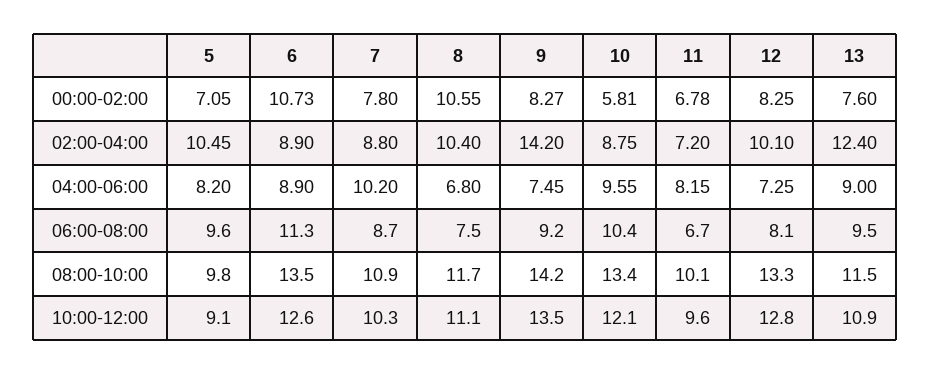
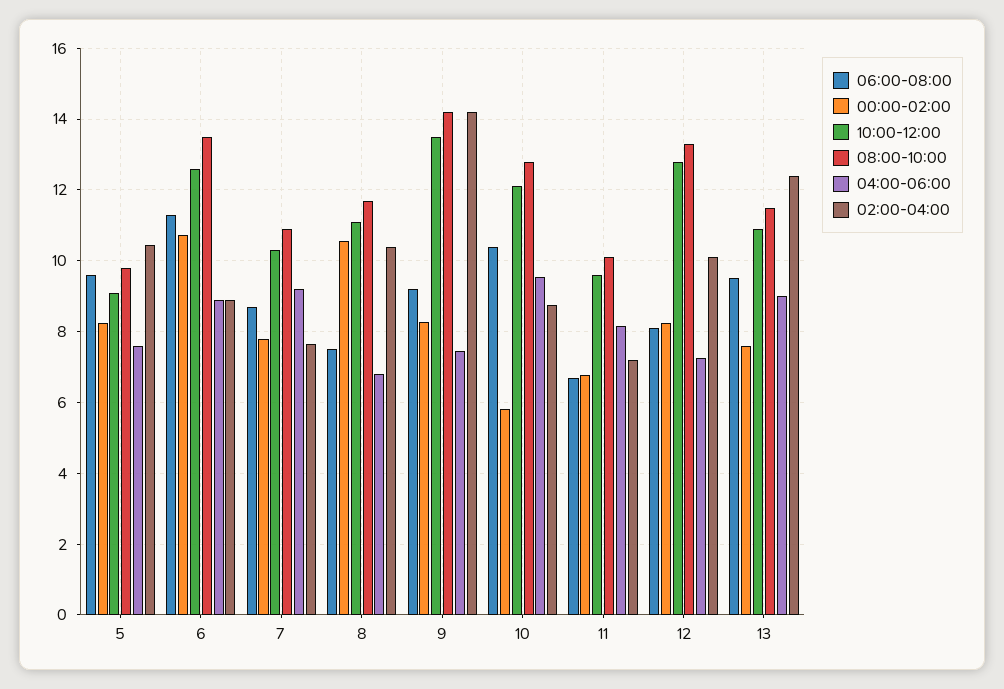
00:00-02:00, 5: 7.05 -> 8.2
02:00-04:00, 7: 8.8 -> 7.6
04:00-06:00, 5: 8.2 -> 7.6
04:00-06:00, 7: 10.2 -> 9.2
08:00-10:00, 10: 13.4 -> 12.8

